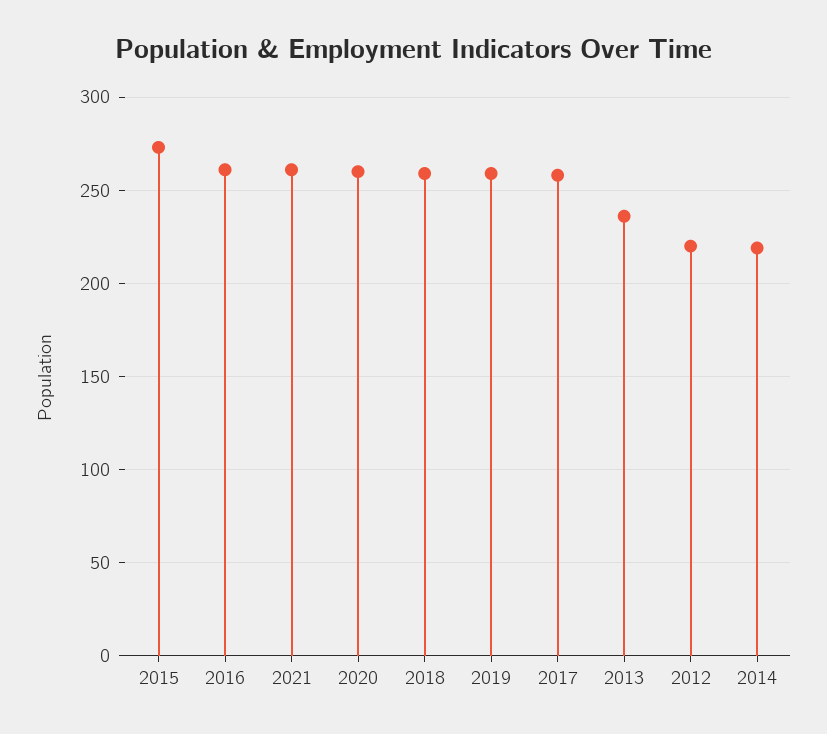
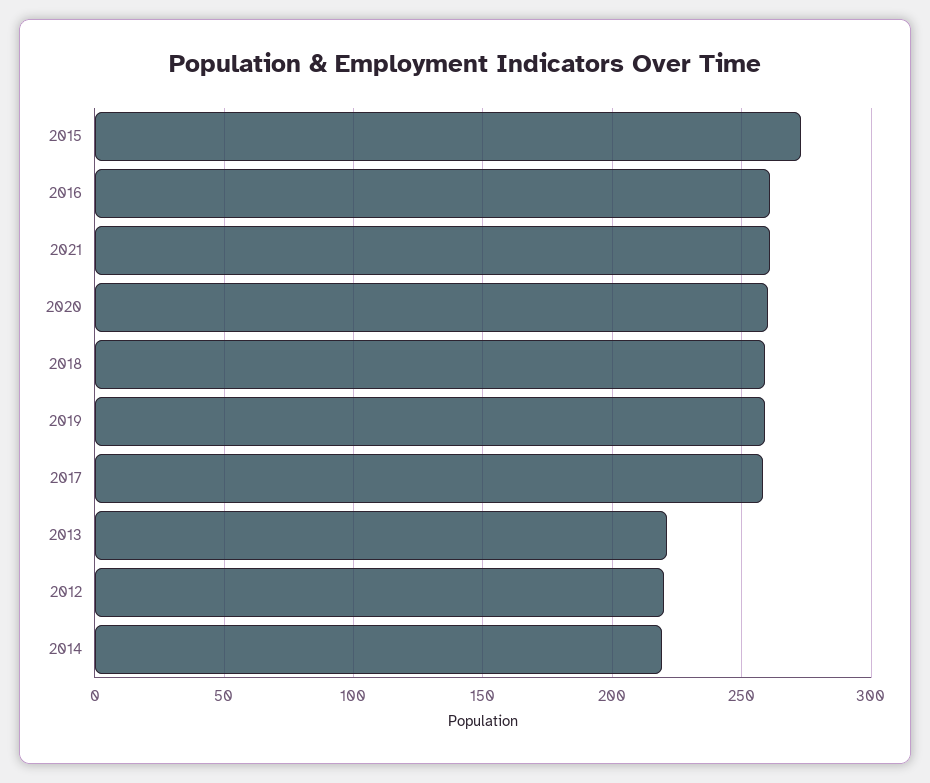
2013: 235 -> 220

